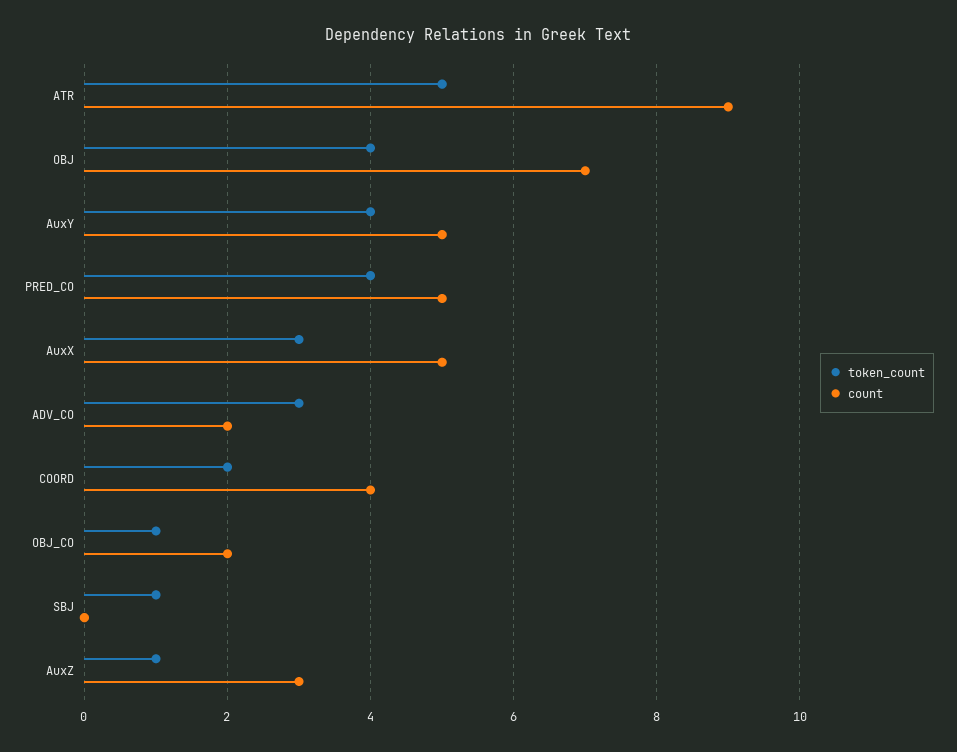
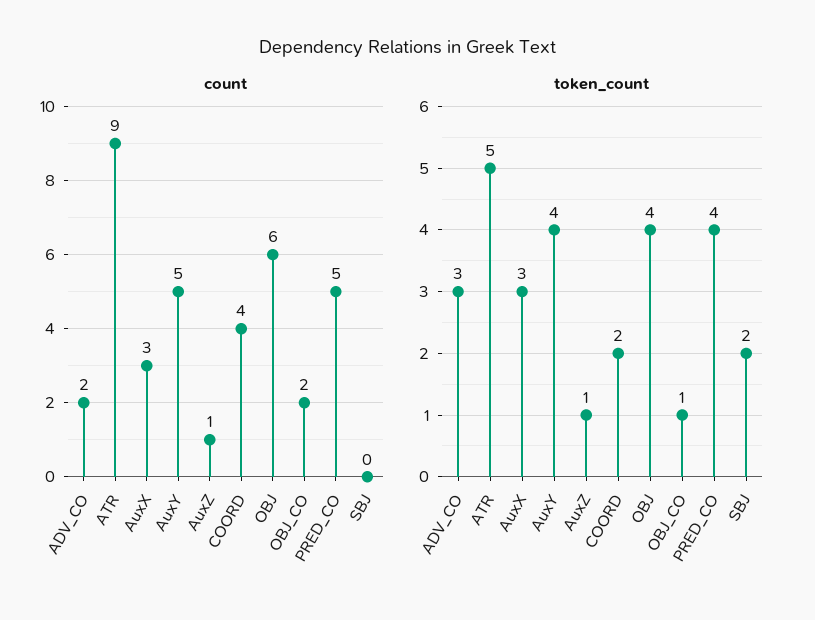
count, OBJ: 7 -> 6
count, AuxX: 5 -> 3
token_count, SBJ: 1 -> 2
count, AuxZ: 3 -> 1

